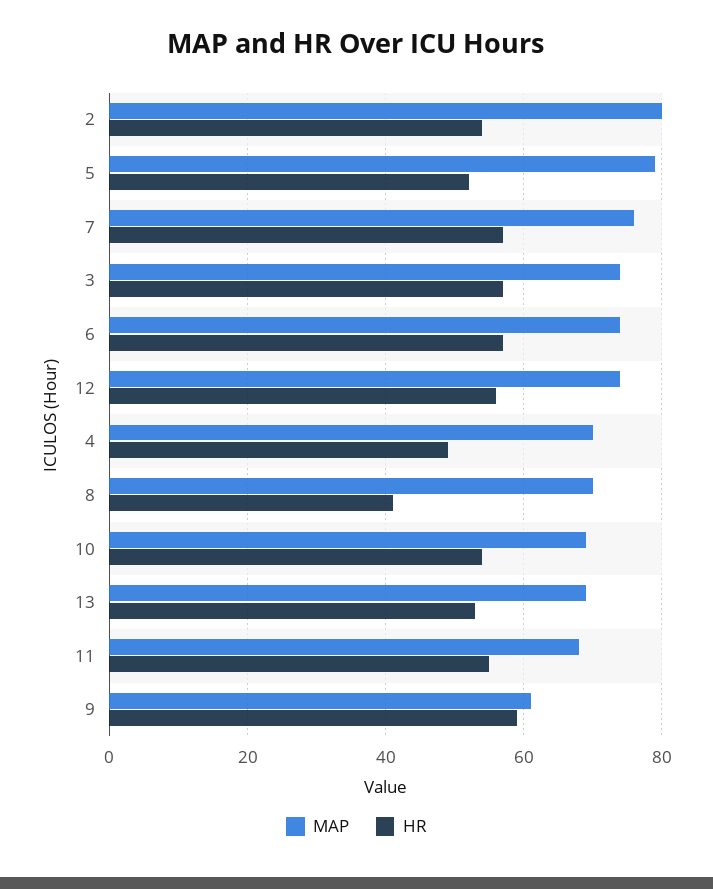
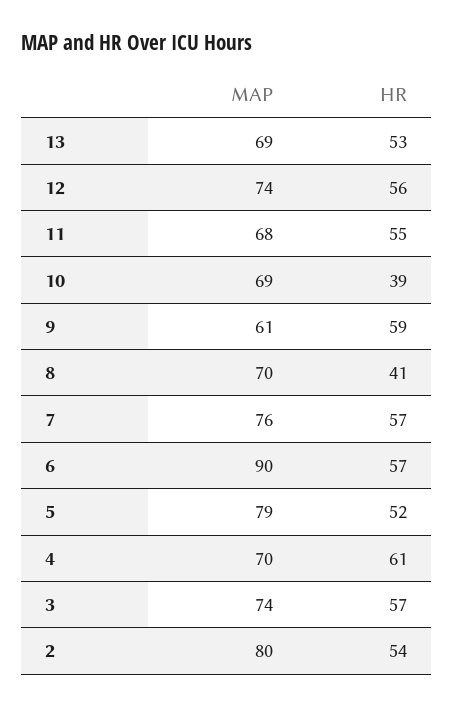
MAP, 6: 75 -> 90
HR, 4: 50 -> 61
HR, 10: 55 -> 39

